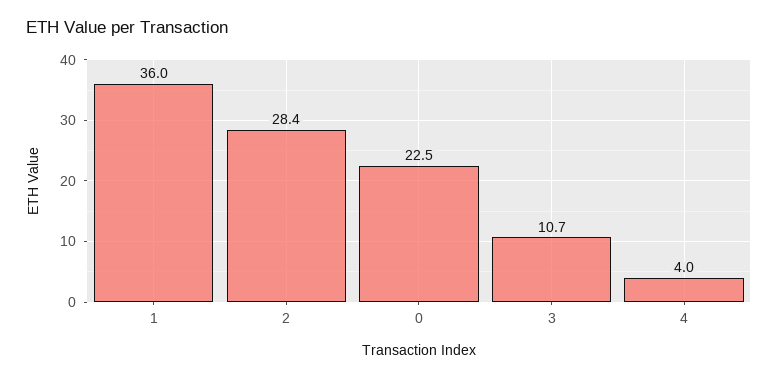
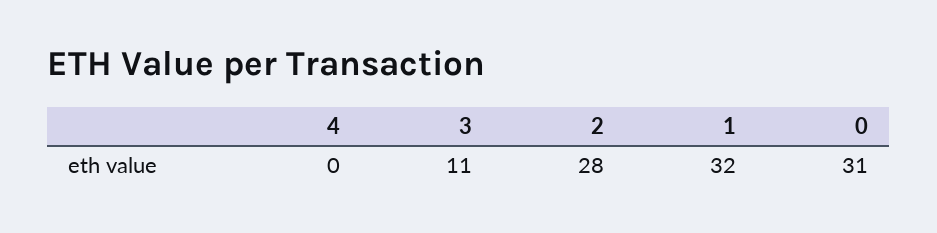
1: 36 -> 32
0: 22.5 -> 31
4: 4 -> 0

